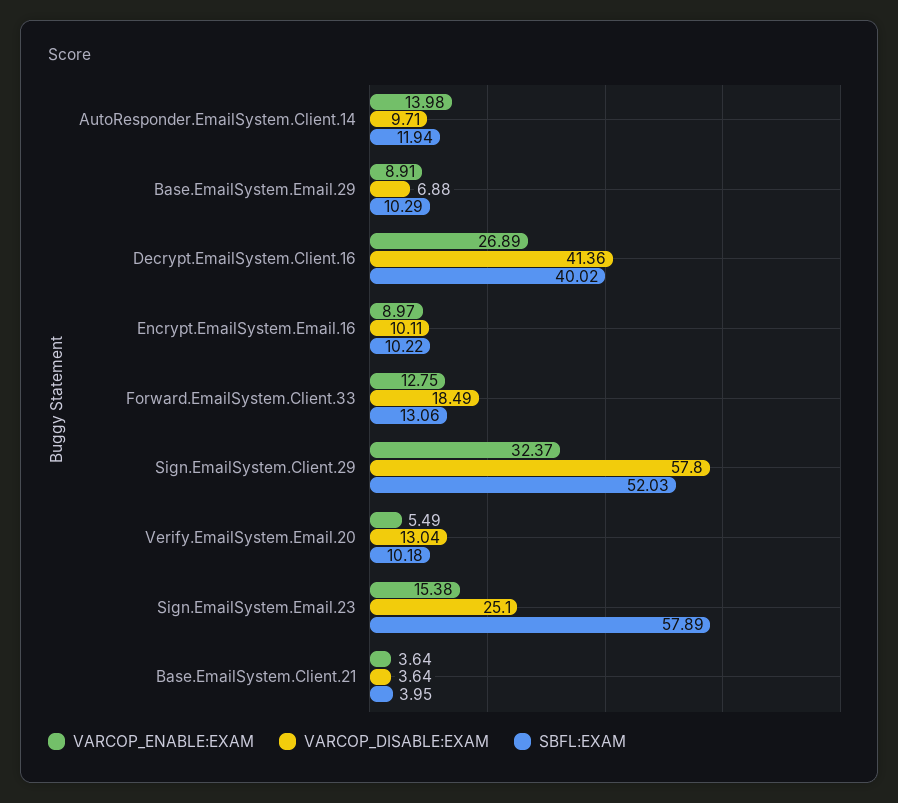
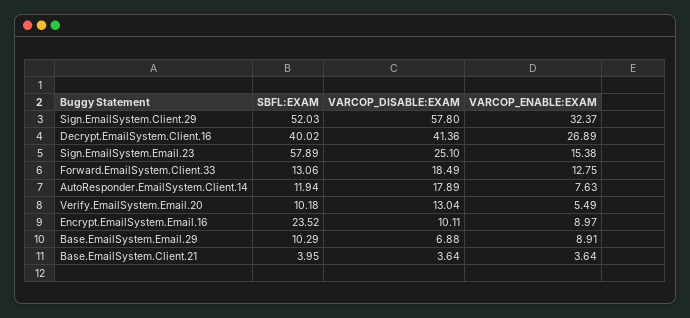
VARCOP_ENABLE:EXAM, AutoResponder.EmailSystem.Client.14: 13.98 -> 7.63
VARCOP_DISABLE:EXAM, AutoResponder.EmailSystem.Client.14: 9.71 -> 17.89
SBFL:EXAM, Encrypt.EmailSystem.Email.16: 10.22 -> 23.52

